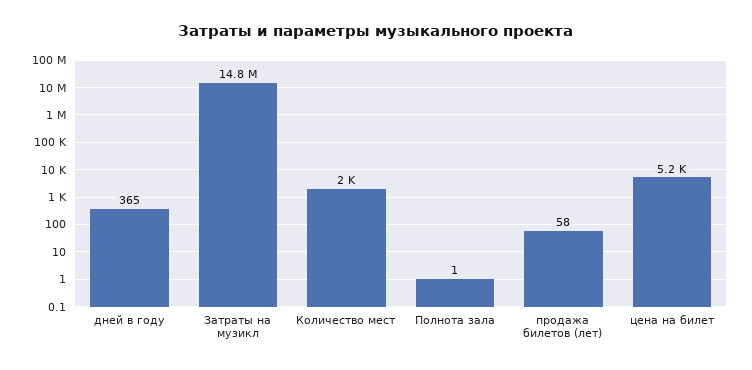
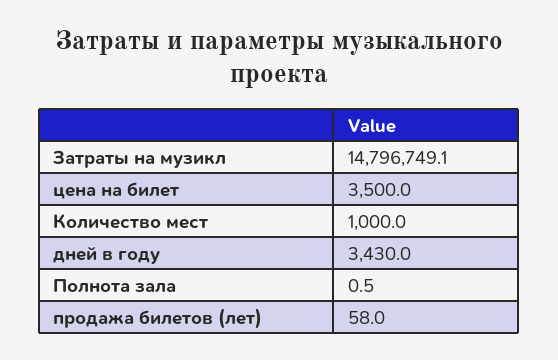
дней в году: 365 -> 3430
Количество мест: 2000 -> 1000
цена на билет: 5200 -> 3500

